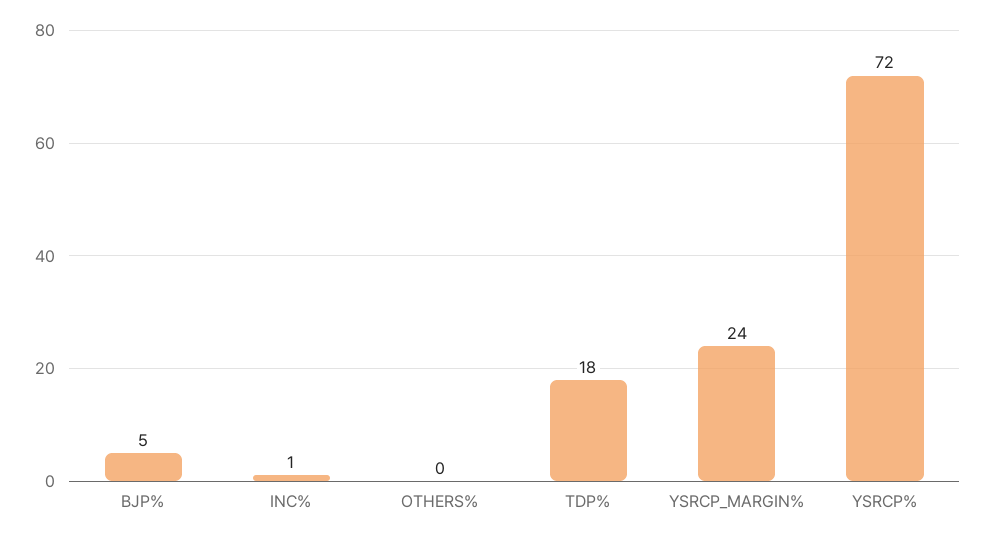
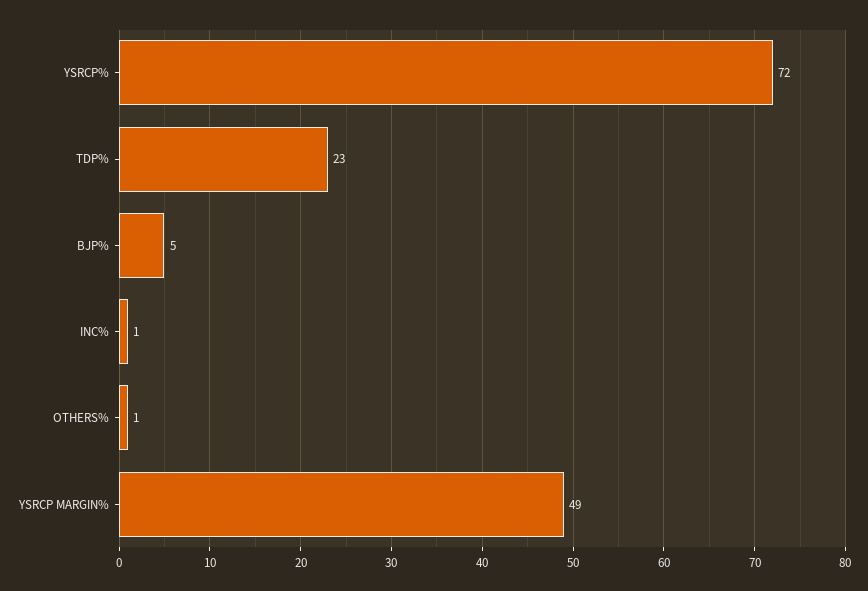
OTHERS%: 0 -> 1
TDP%: 18 -> 23
YSRCP_MARGIN%: 24 -> 49

